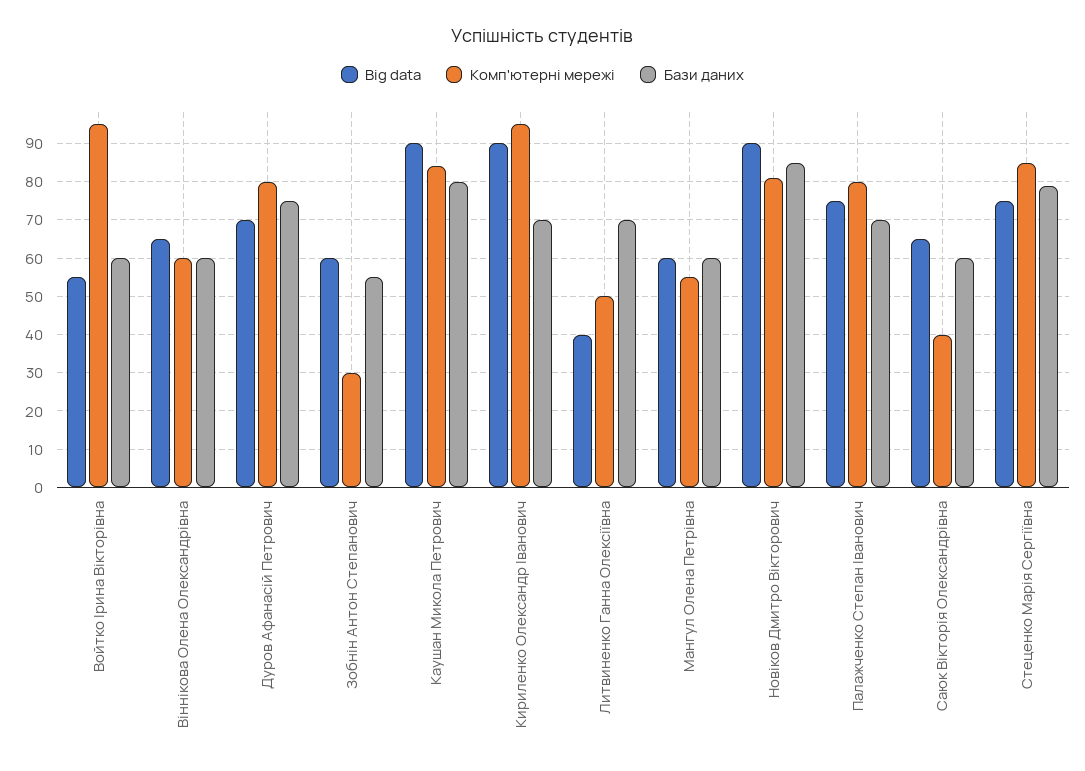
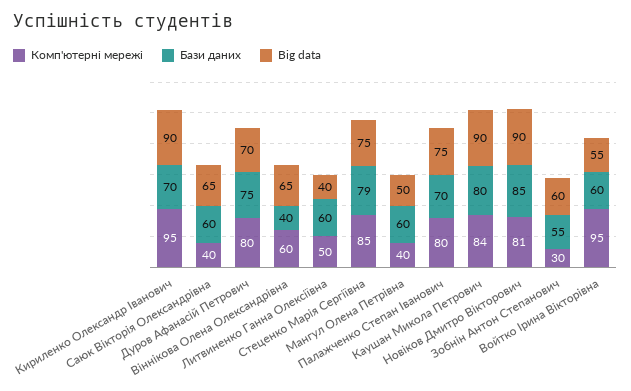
Бази даних, Віннікова Олена Олександрівна: 60 -> 40
Бази даних, Литвиненко Ганна Олексіївна: 70 -> 60
Big data, Мангул Олена Петрівна: 60 -> 50
Комп'ютерні мережі, Мангул Олена Петрівна: 55 -> 40

